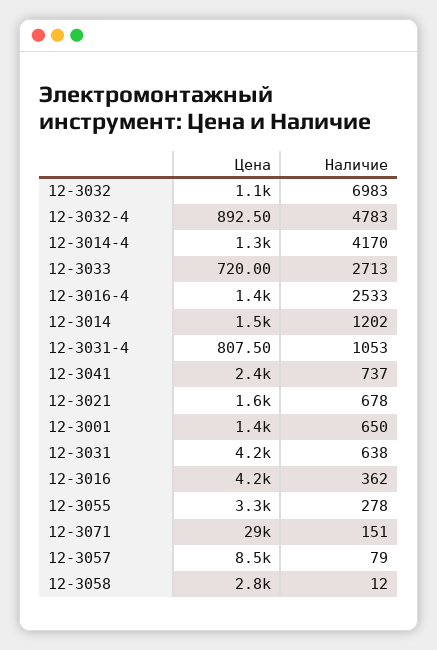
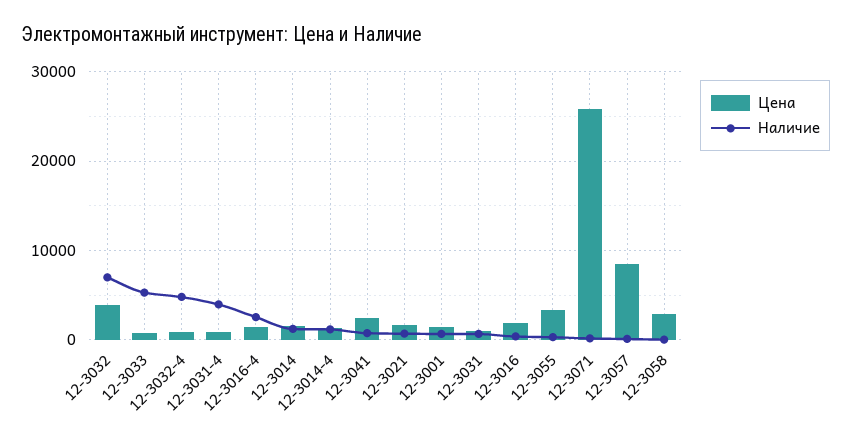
Цена, 12-3032: 1100 -> 4000
Наличие, 12-3014-4: 4170 -> 1000
Наличие, 12-3033: 2713 -> 5000
Наличие, 12-3031-4: 1053 -> 4000
Цена, 12-3031: 4200 -> 1000
Цена, 12-3016: 4200 -> 2000
Цена, 12-3071: 29000 -> 26000

